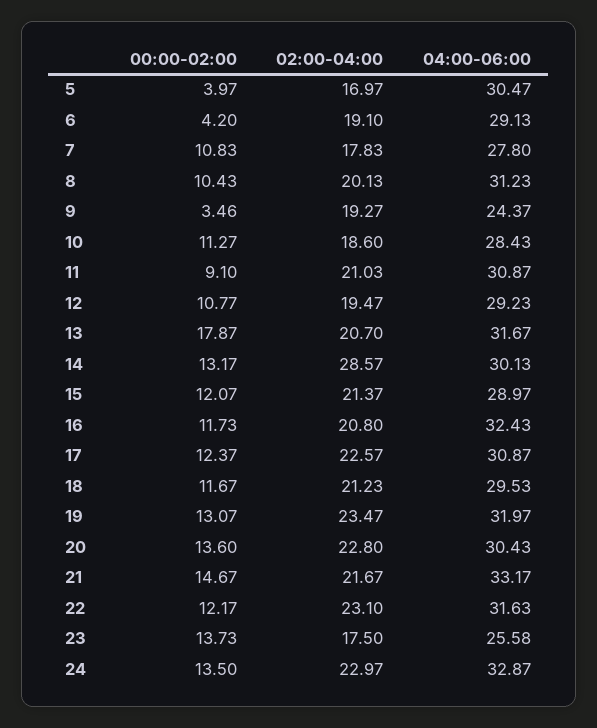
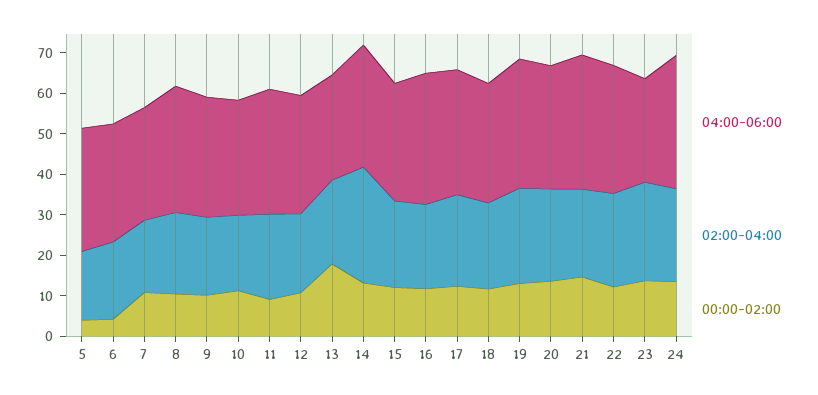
00:00-02:00, 9: 3.46 -> 10
04:00-06:00, 9: 24.37 -> 30
04:00-06:00, 13: 31.67 -> 26
02:00-04:00, 23: 17.5 -> 24

